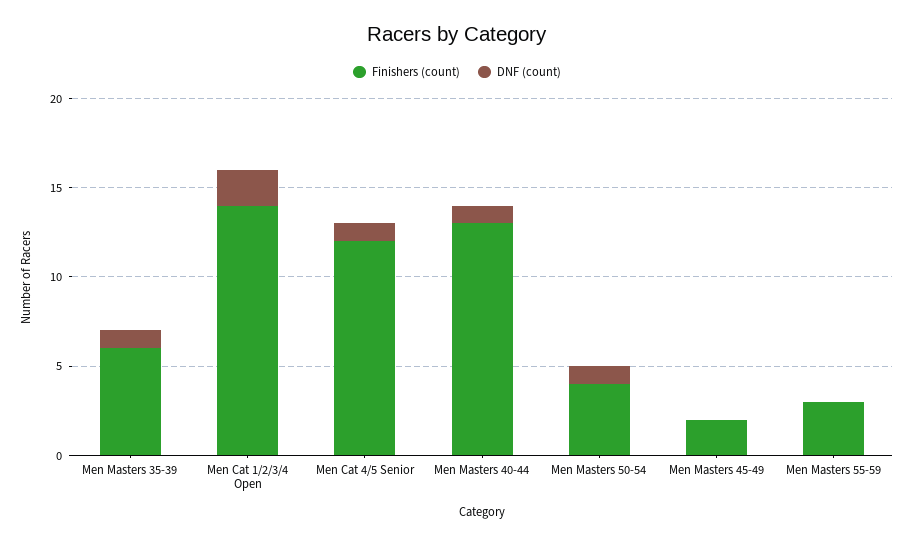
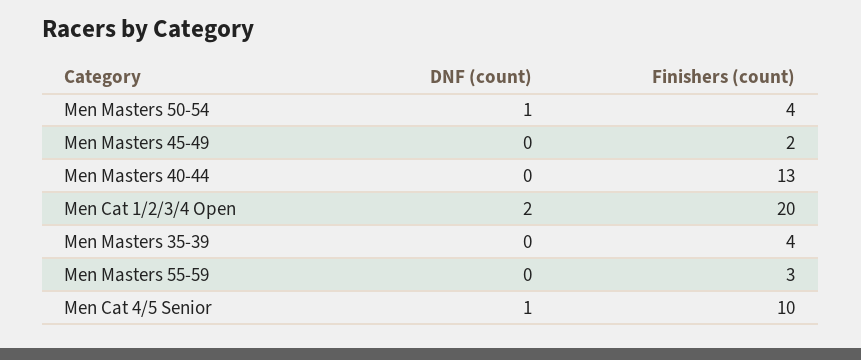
Finishers (count), Men Masters 35-39: 6 -> 4
DNF (count), Men Masters 35-39: 1 -> 0
Finishers (count), Men Cat 1/2/3/4 Open: 14 -> 20
Finishers (count), Men Cat 4/5 Senior: 12 -> 10
DNF (count), Men Masters 40-44: 1 -> 0

